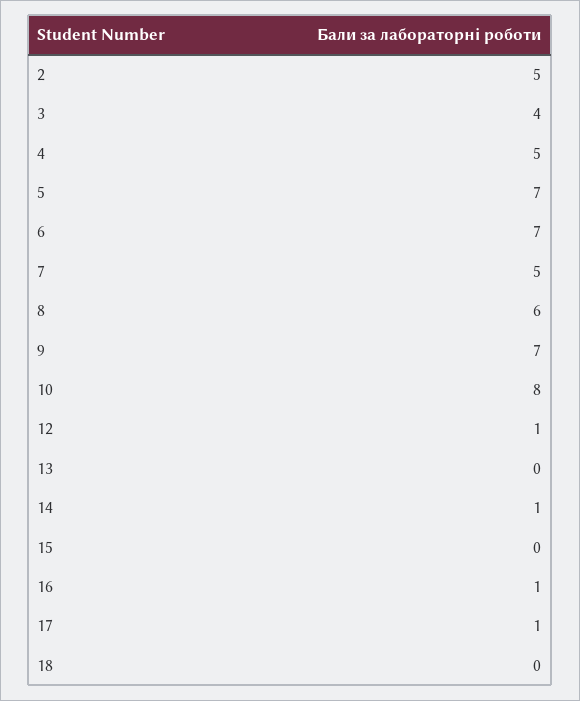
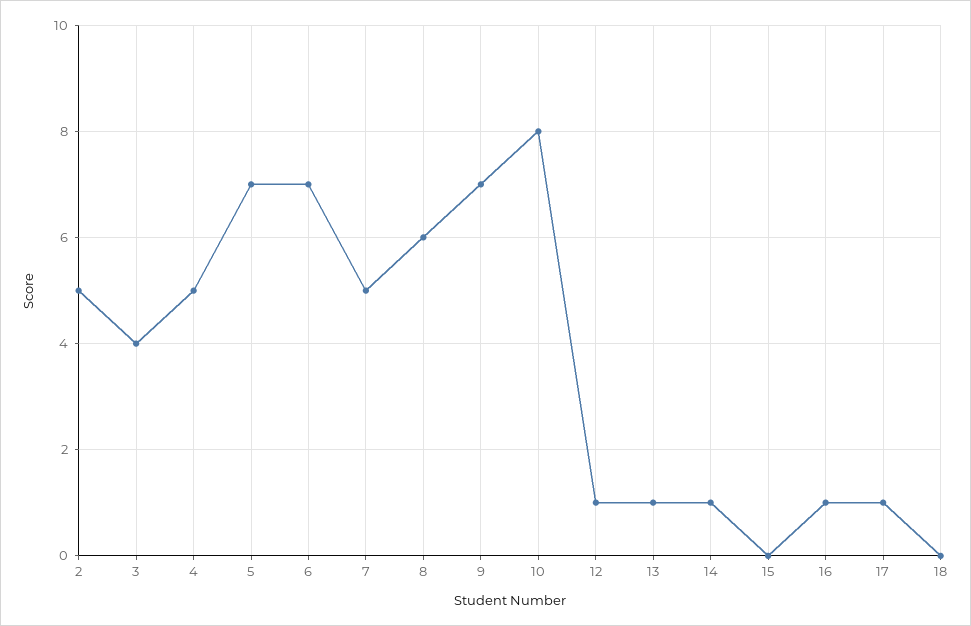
13: 0 -> 1

